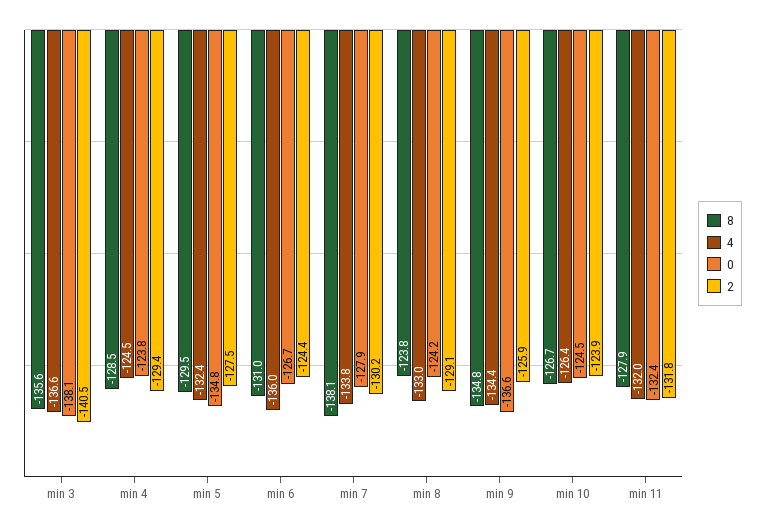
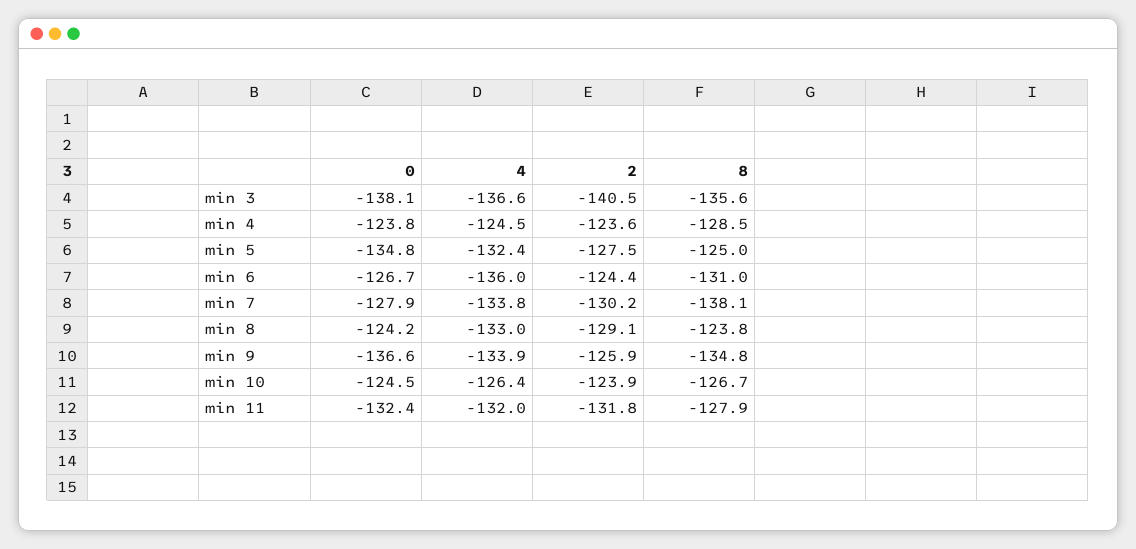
2, min 4: -129.4 -> -123.6
8, min 5: -129.5 -> -125
4, min 9: -134.4 -> -133.9

